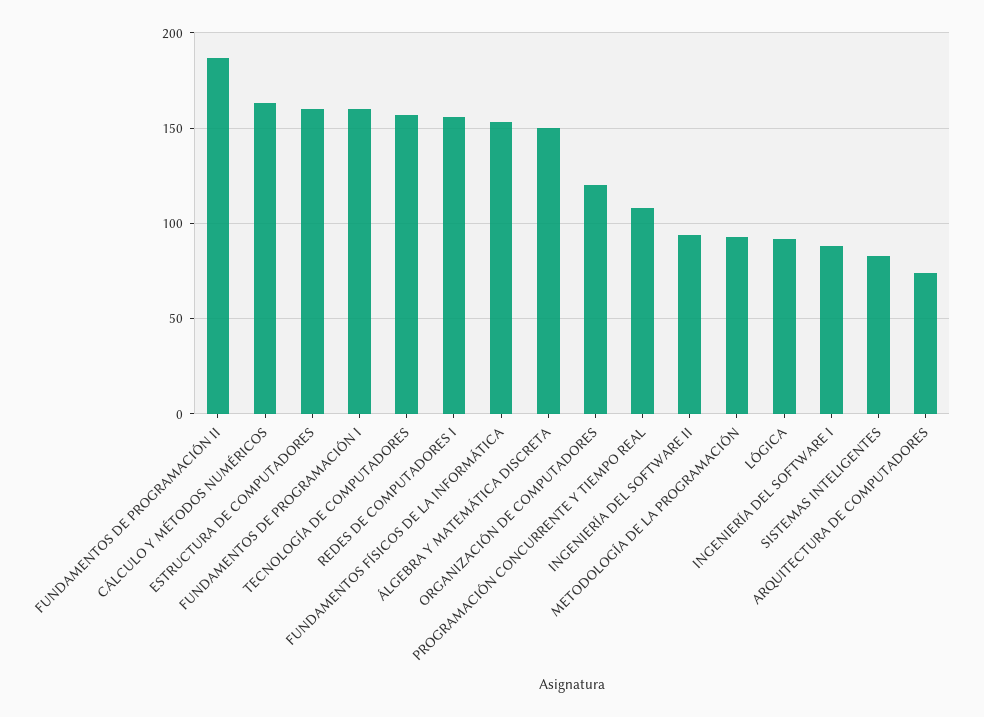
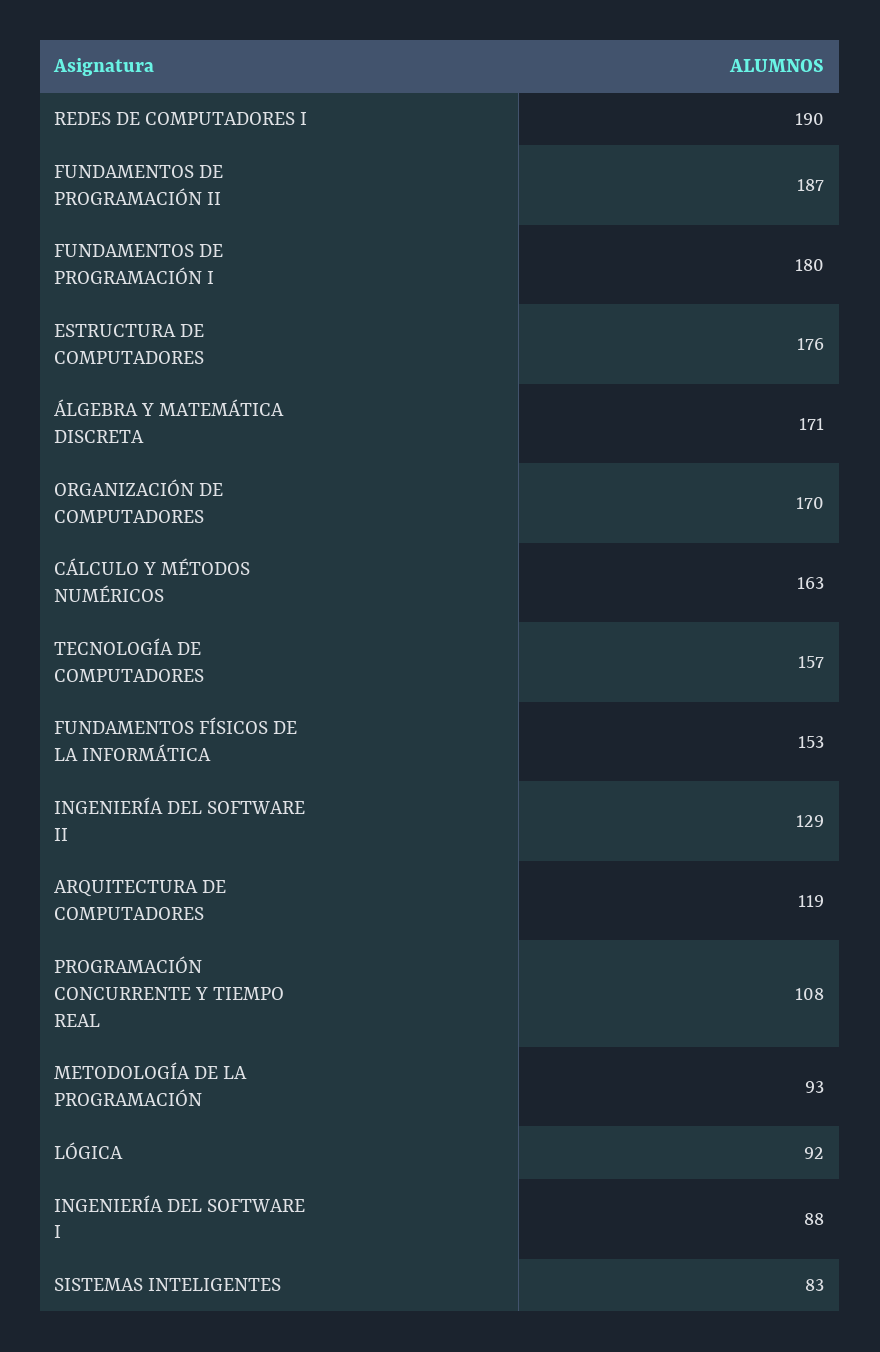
ESTRUCTURA DE COMPUTADORES: 160 -> 176
FUNDAMENTOS DE PROGRAMACIÓN I: 160 -> 180
REDES DE COMPUTADORES I: 155 -> 190
ÁLGEBRA Y MATEMÁTICA DISCRETA: 150 -> 171
ORGANIZACIÓN DE COMPUTADORES: 120 -> 170
INGENIERÍA DEL SOFTWARE II: 95 -> 129
ARQUITECTURA DE COMPUTADORES: 75 -> 119

